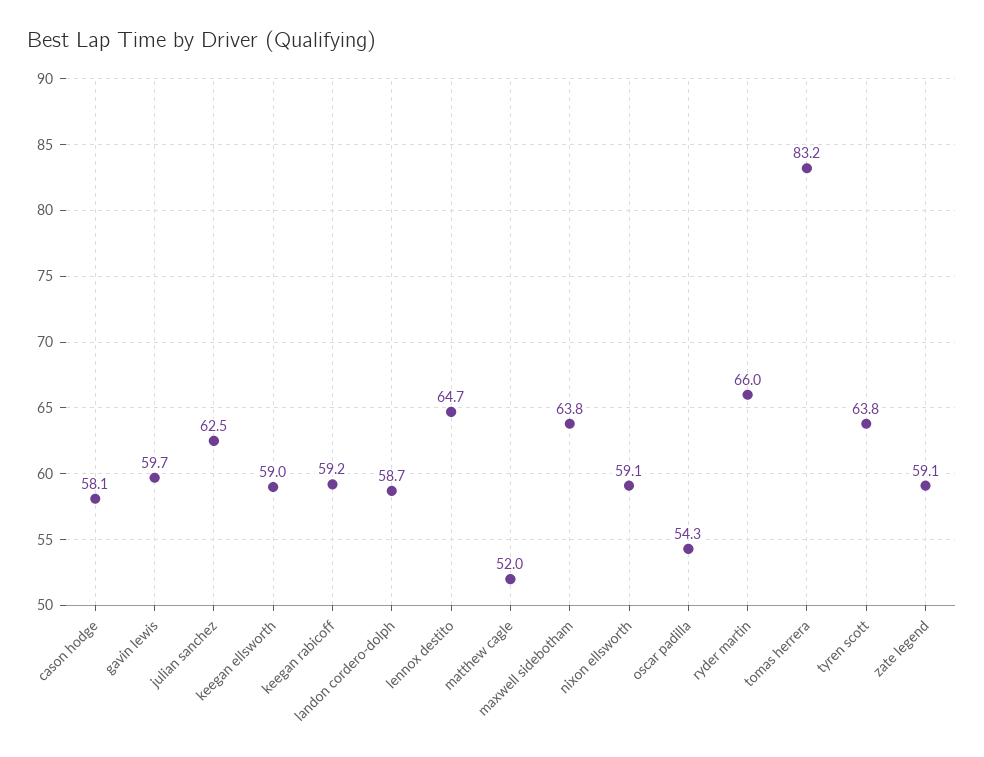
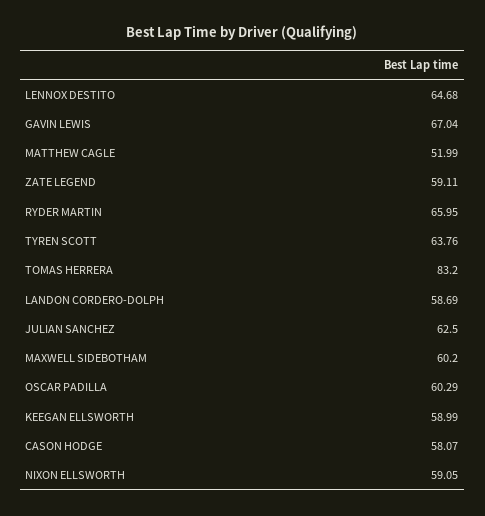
gavin lewis: 59.7 -> 67.04
keegan rabicoff: 59.2 -> none
maxwell sidebotham: 63.8 -> 60.2
oscar padilla: 54.3 -> 60.29

